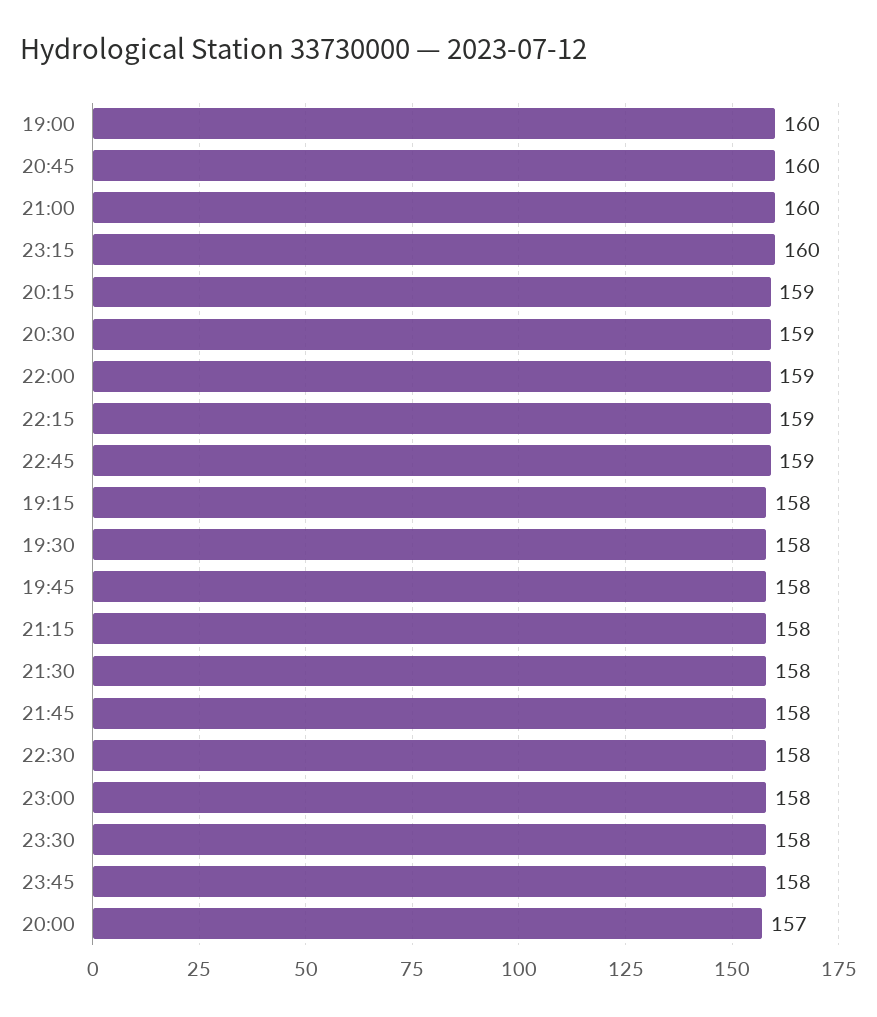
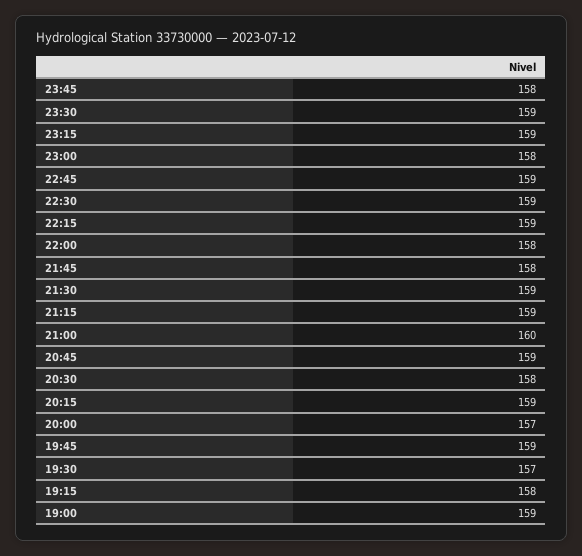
19:00: 160 -> 159
20:45: 160 -> 159
23:15: 160 -> 159
20:30: 159 -> 158
22:00: 159 -> 158
19:30: 158 -> 157
19:45: 158 -> 159
21:15: 158 -> 159
21:30: 158 -> 159
22:30: 158 -> 159
23:30: 158 -> 159

